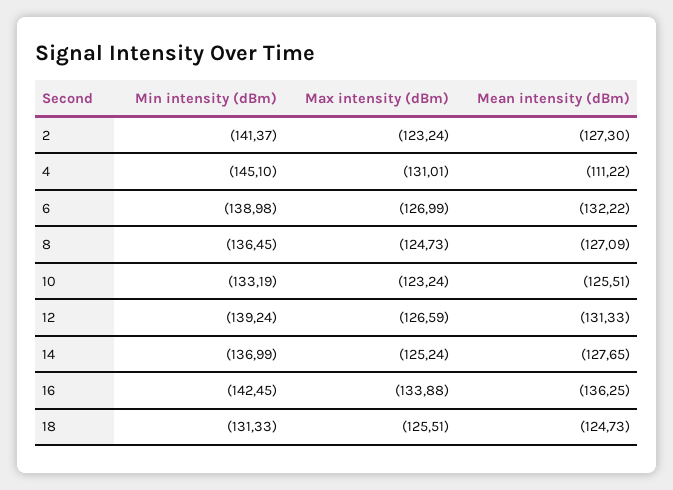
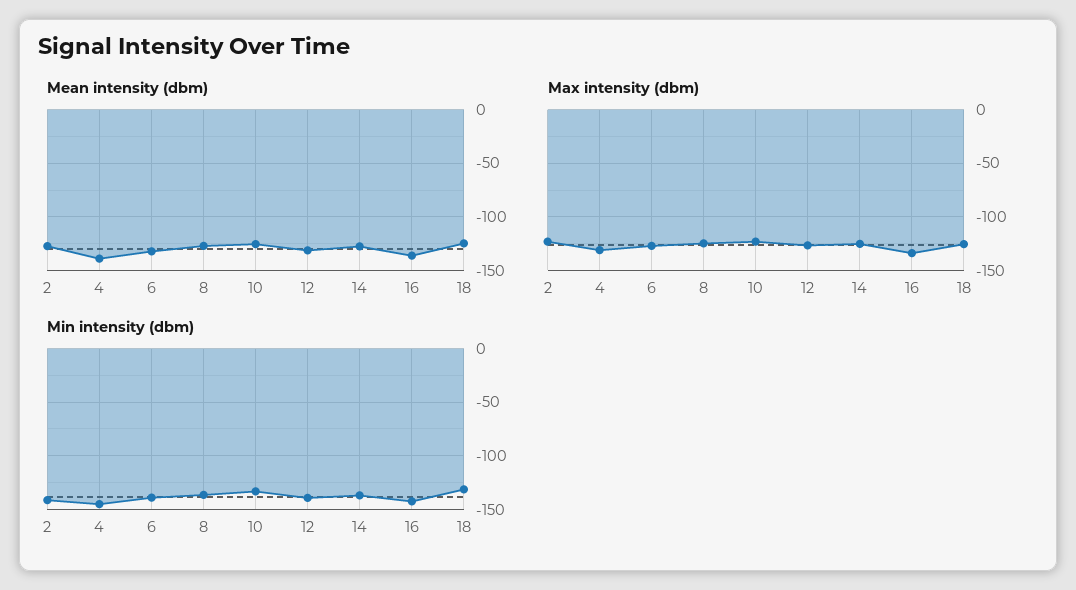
Mean intensity (dBm), 4: -111.22 -> -140

